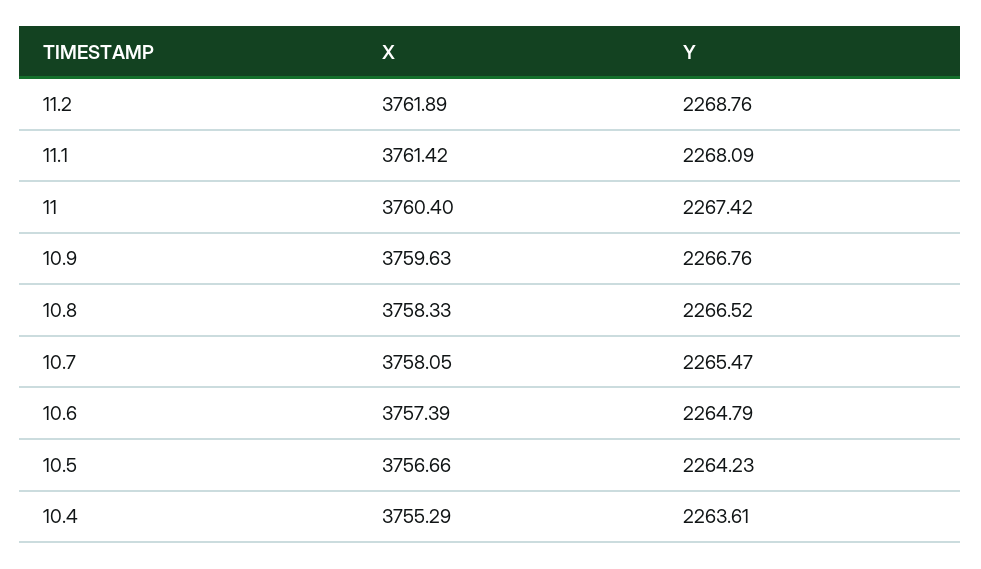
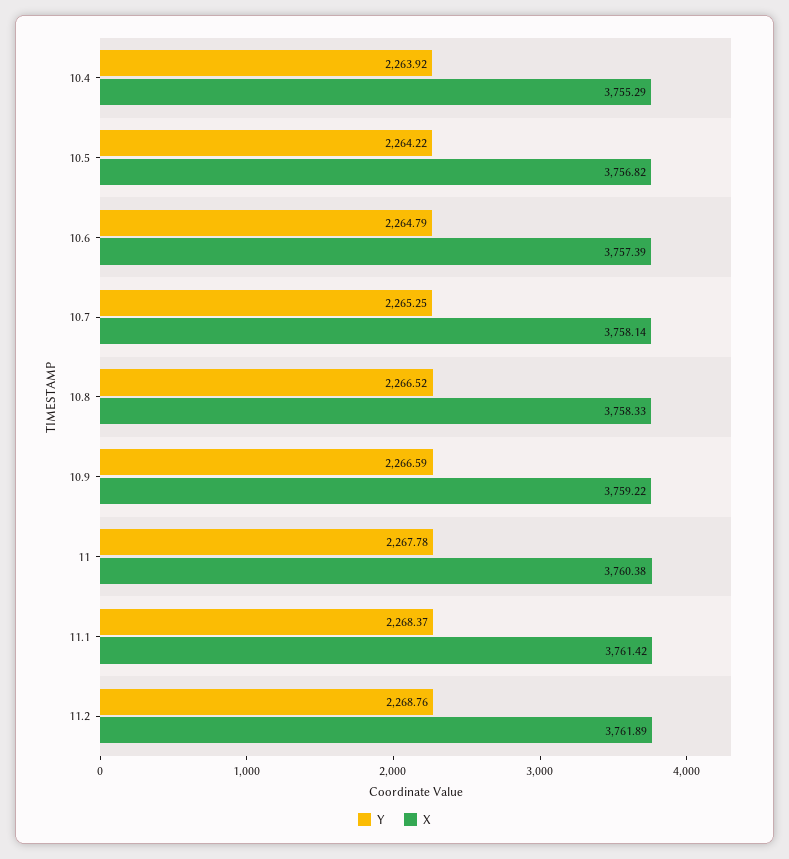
Y, 11.1: 2268.09 -> 2268.37
X, 11: 3760.4 -> 3760.38
Y, 11: 2267.42 -> 2267.78
X, 10.9: 3759.63 -> 3759.22
Y, 10.9: 2266.76 -> 2266.59
X, 10.7: 3758.05 -> 3758.14
Y, 10.7: 2265.47 -> 2265.25
X, 10.5: 3756.66 -> 3756.82
Y, 10.5: 2264.23 -> 2264.22
Y, 10.4: 2263.61 -> 2263.92

